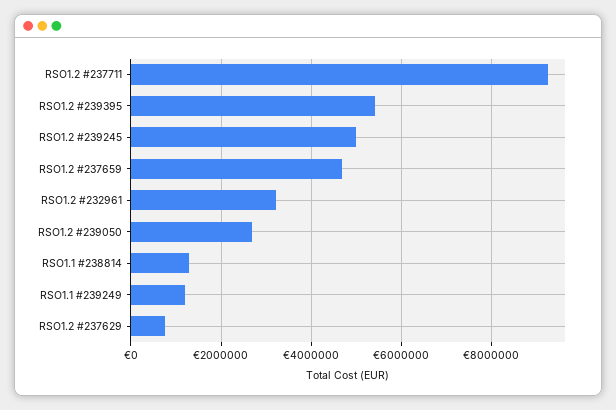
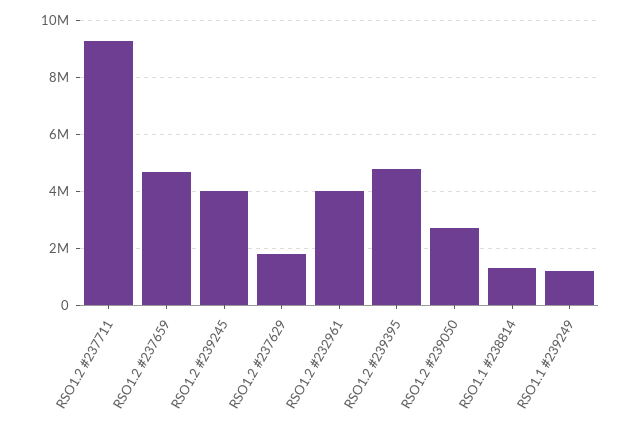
RSO1.2 #239395: 5400000 -> 4750000
RSO1.2 #239245: 5000000 -> 4000000
RSO1.2 #232961: 3200000 -> 4000000
RSO1.2 #237629: 800000 -> 1750000

